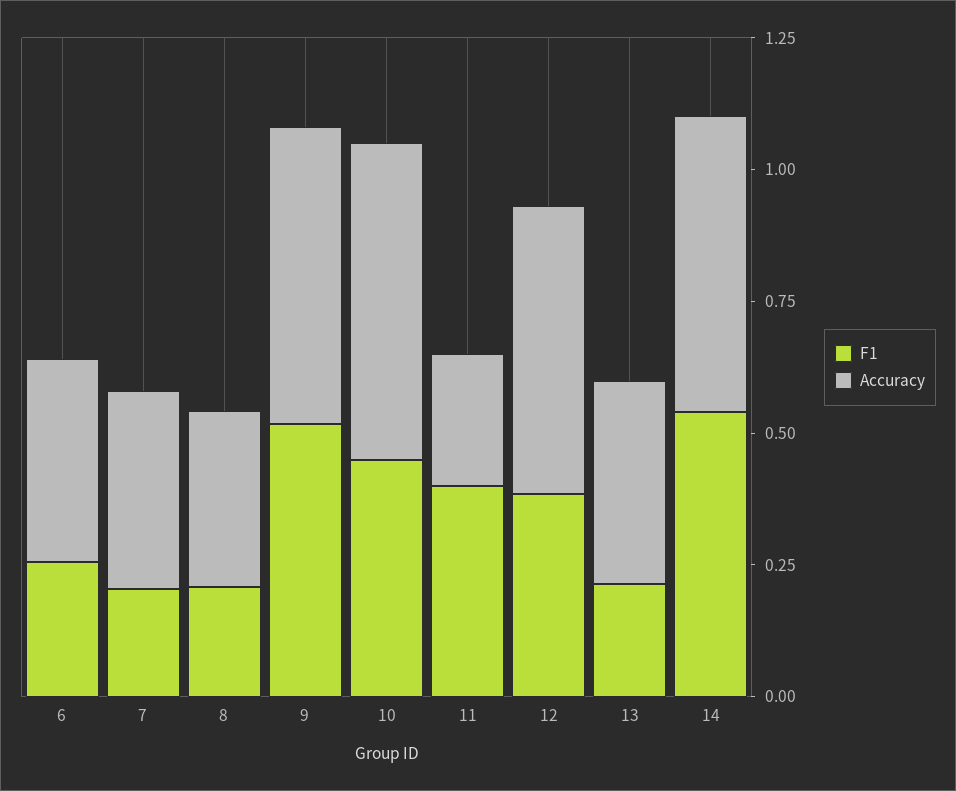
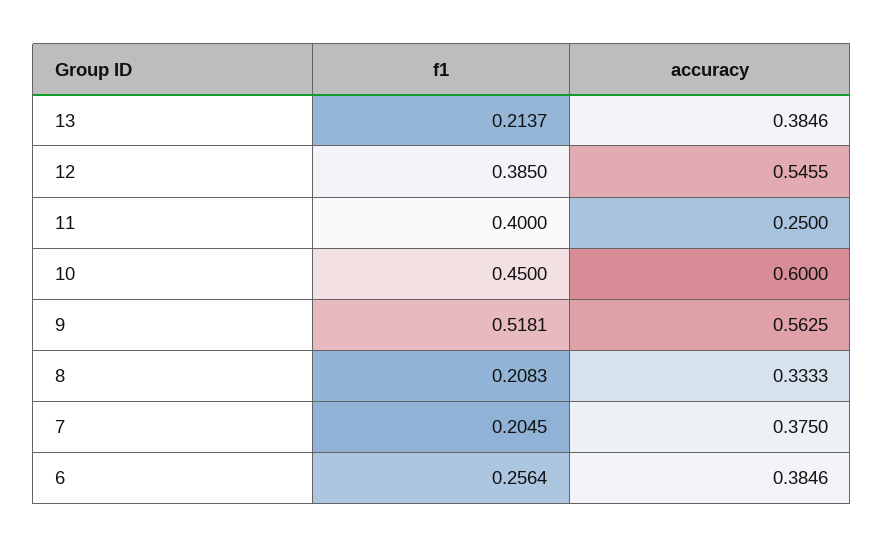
F1, 14: 0.55 -> none
Accuracy, 14: 0.55 -> none

